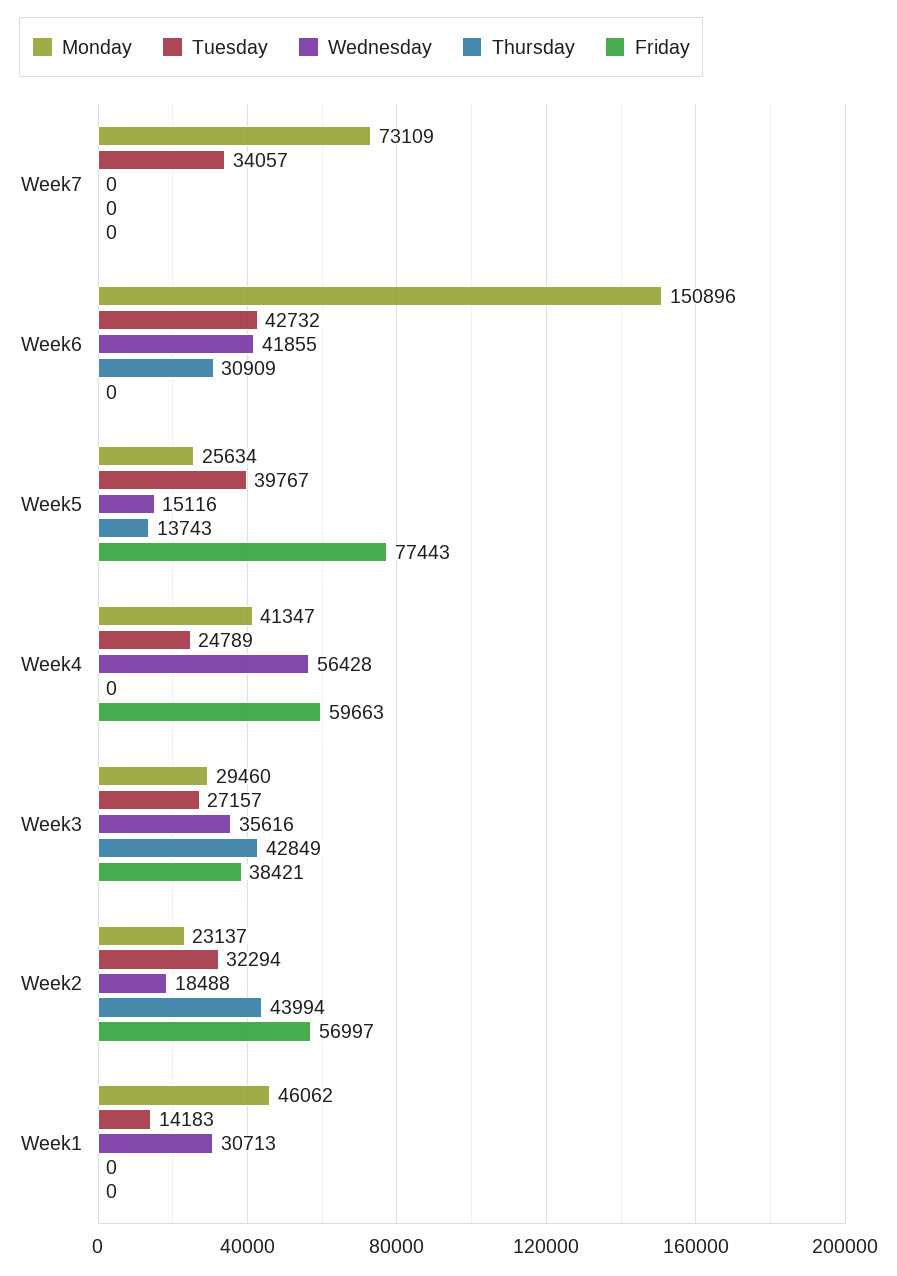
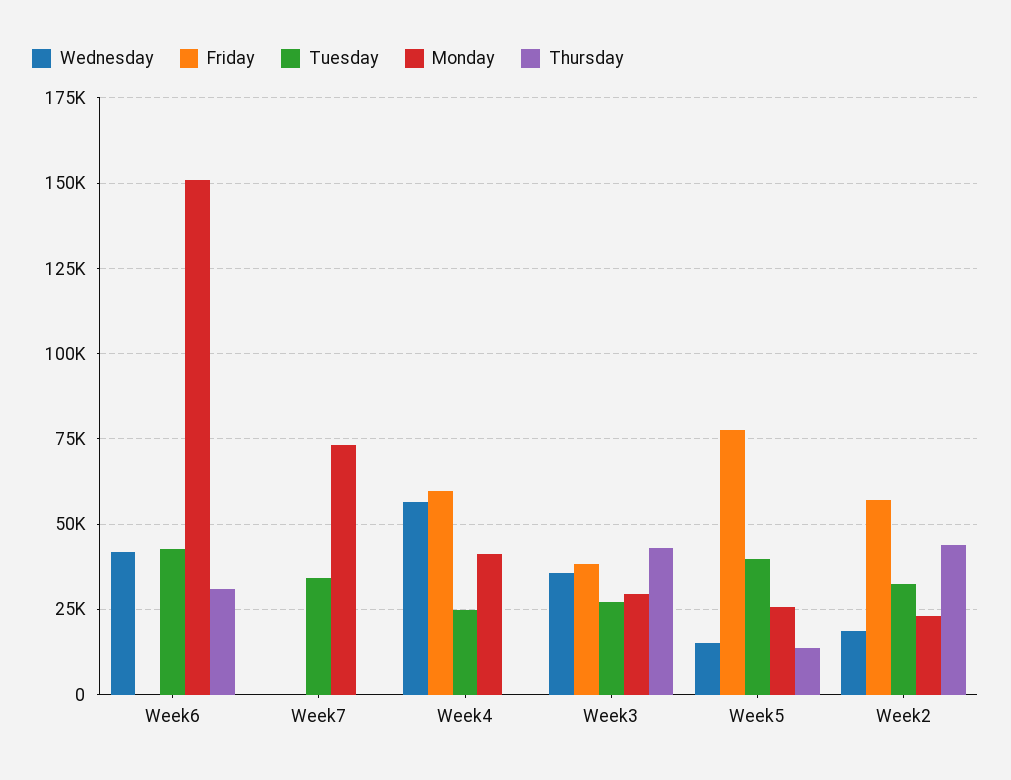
Monday, Week1: 46062 -> none
Tuesday, Week1: 14183 -> none
Wednesday, Week1: 30713 -> none
Thursday, Week1: 0 -> none
Friday, Week1: 0 -> none

